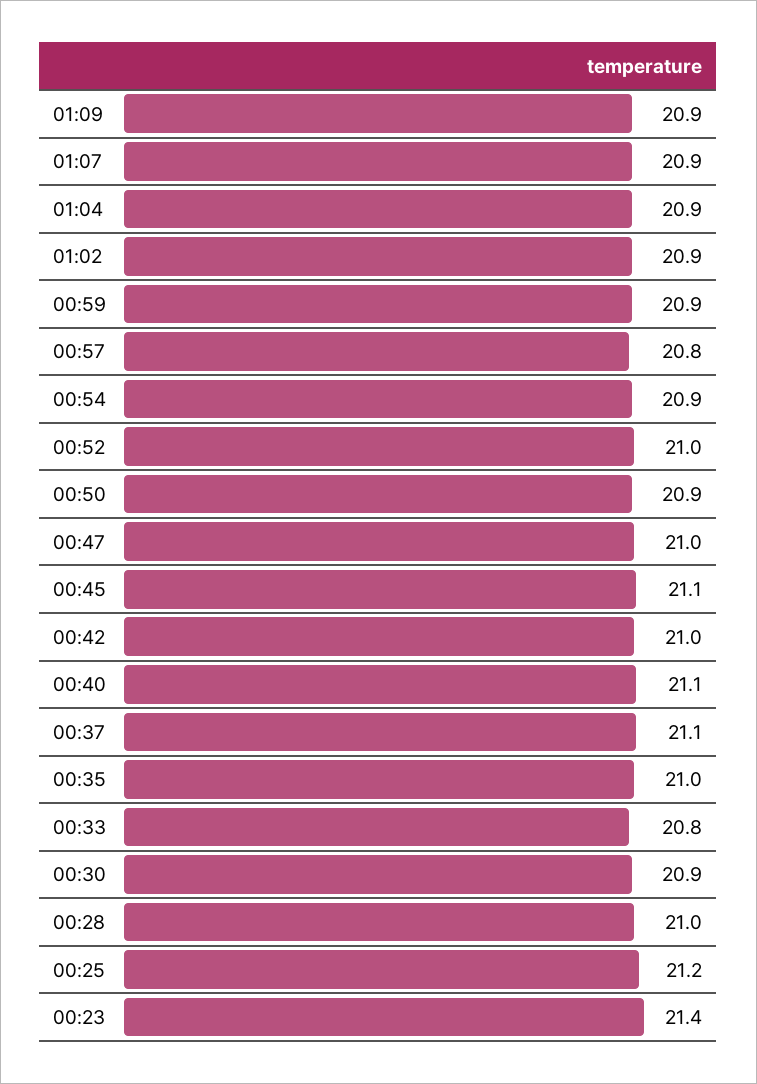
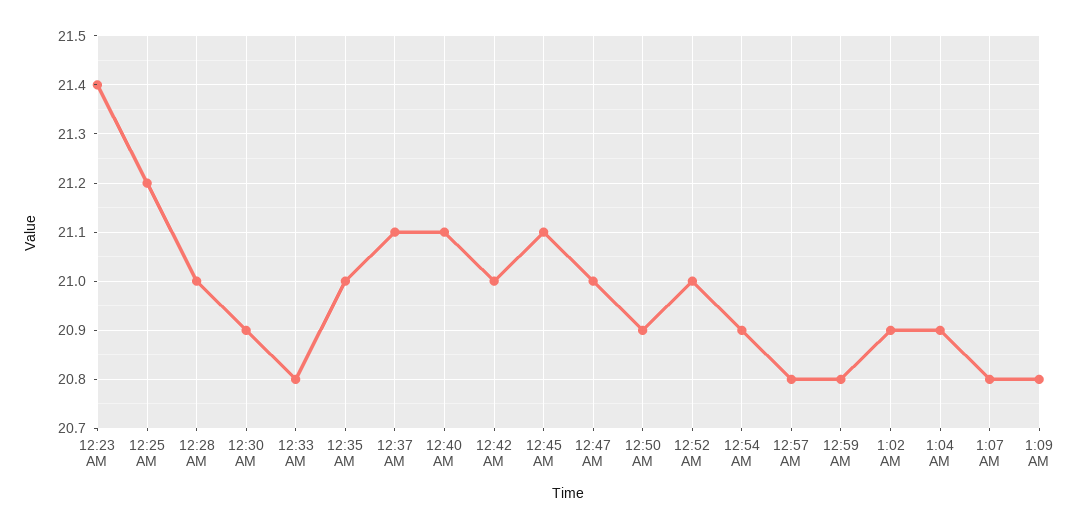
01:09: 20.9 -> 20.8
01:07: 20.9 -> 20.8
00:59: 20.9 -> 20.8

